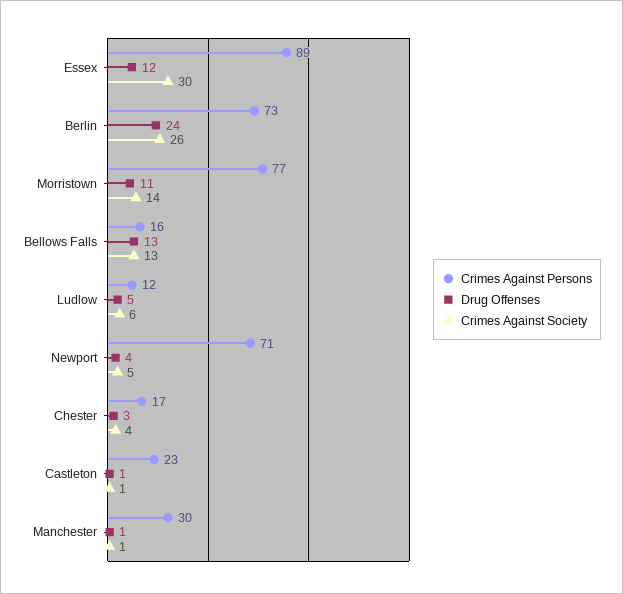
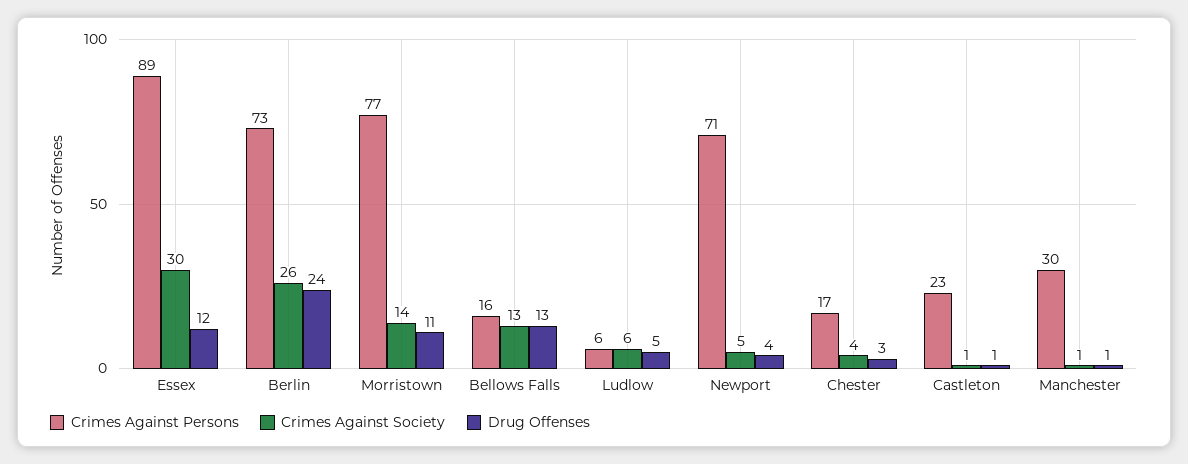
Crimes Against Persons, Ludlow: 12 -> 6

